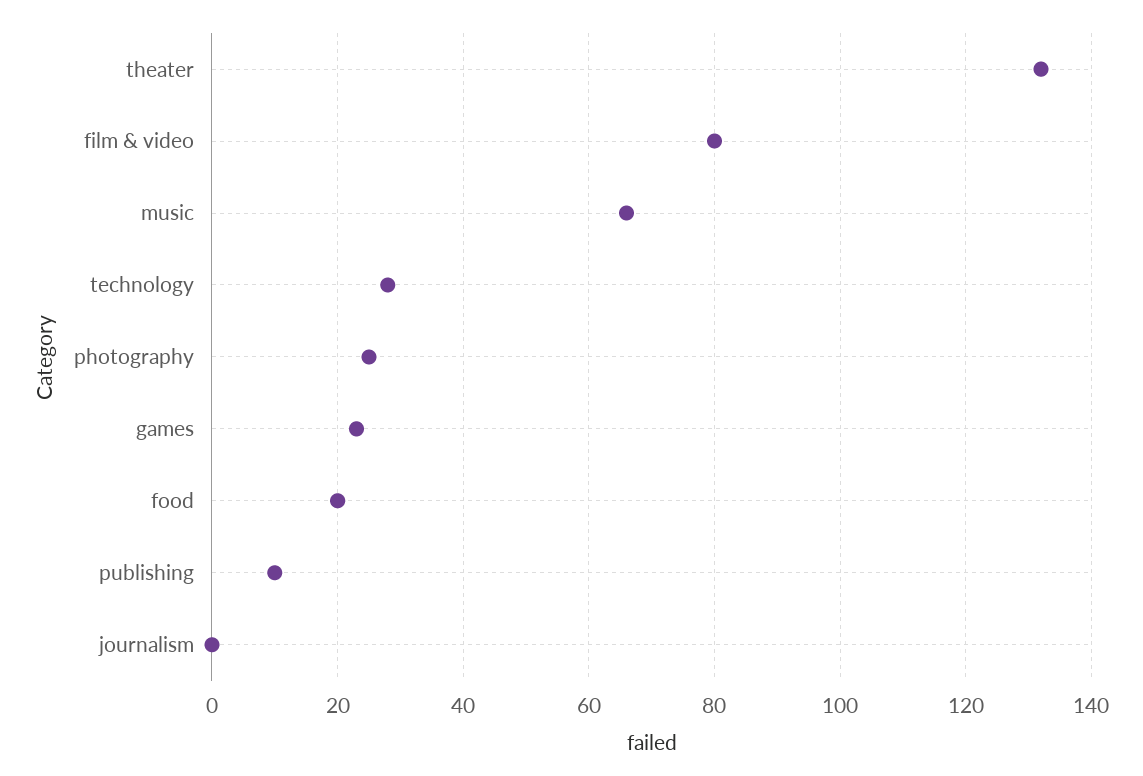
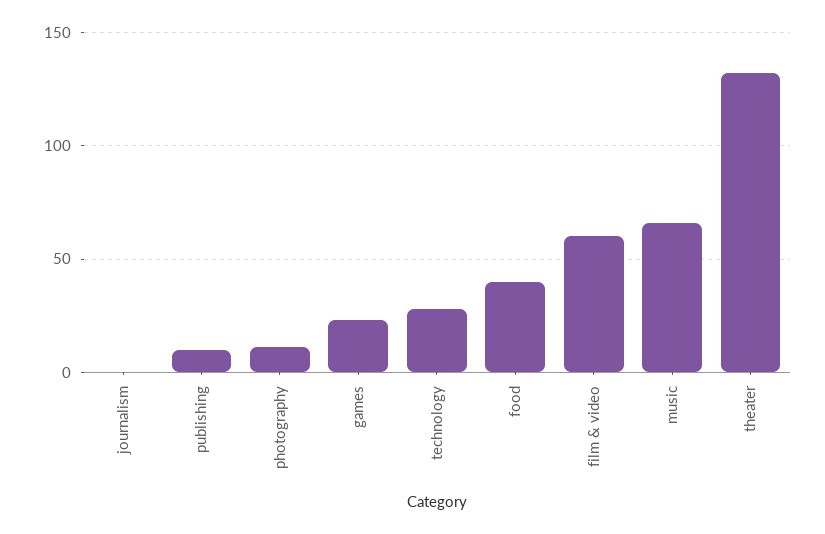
film & video: 80 -> 60
photography: 25 -> 10
food: 20 -> 40

